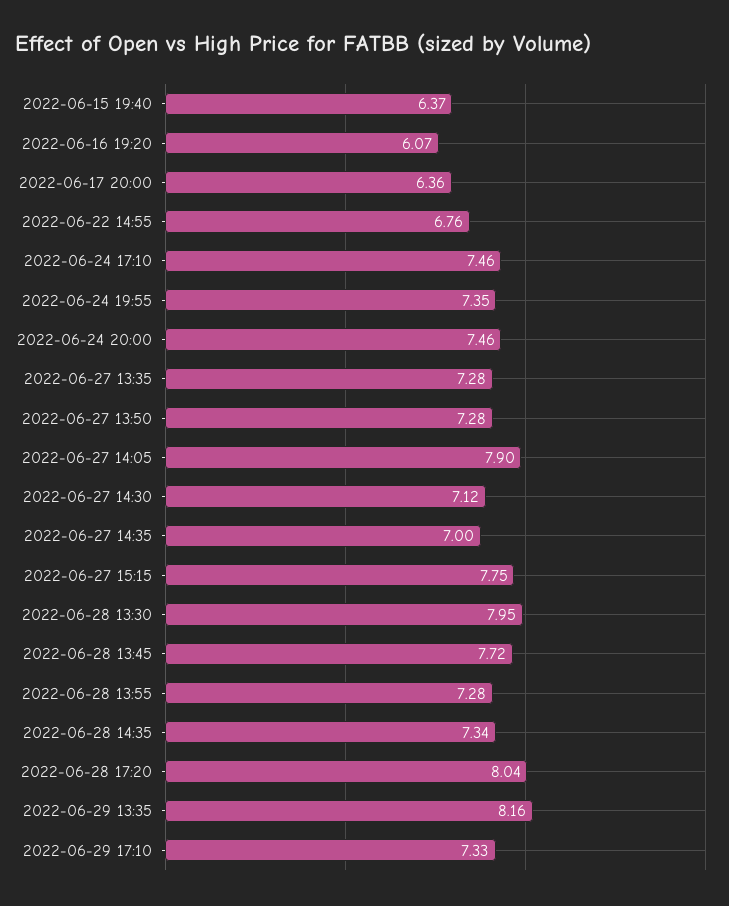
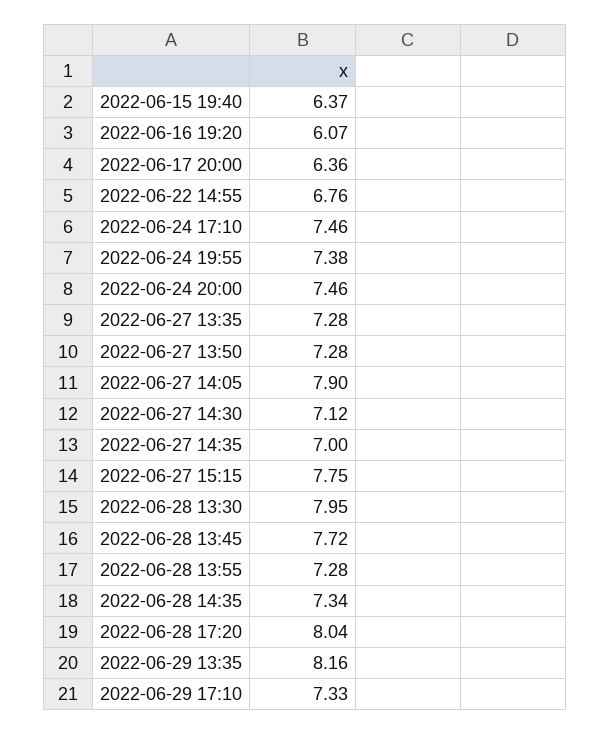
2022-06-24 19:55: 7.35 -> 7.38

